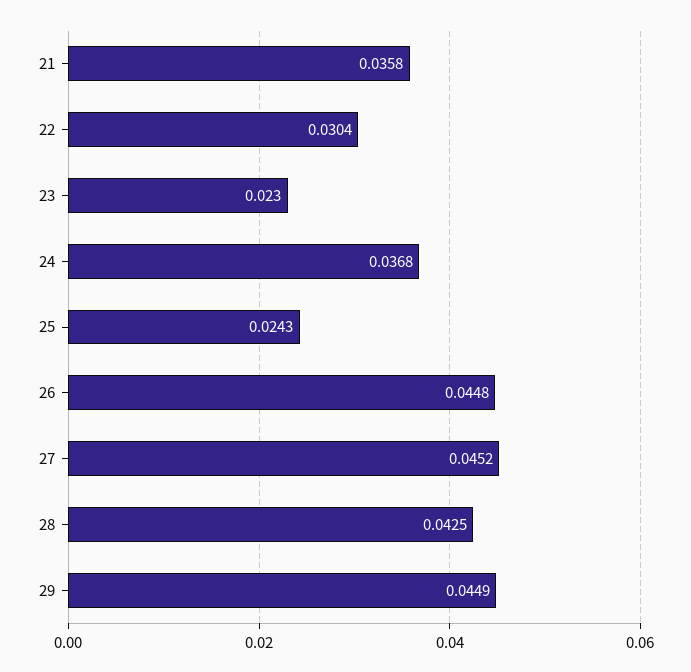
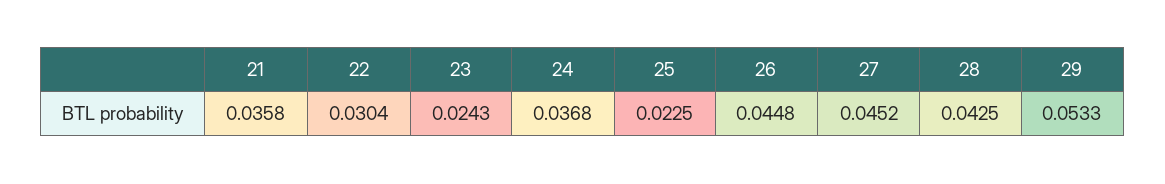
23: 0.023 -> 0.0243
25: 0.0243 -> 0.0225
29: 0.0449 -> 0.0533

